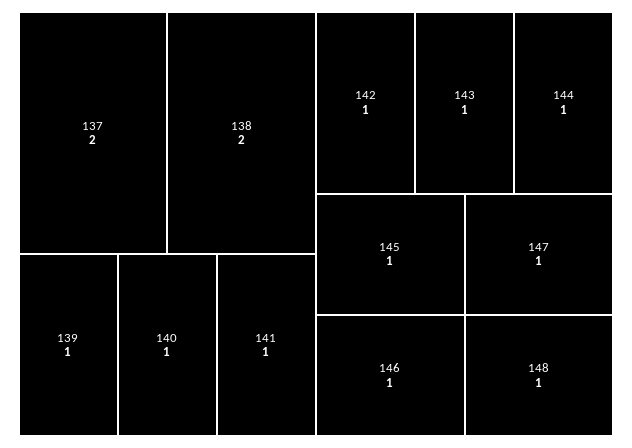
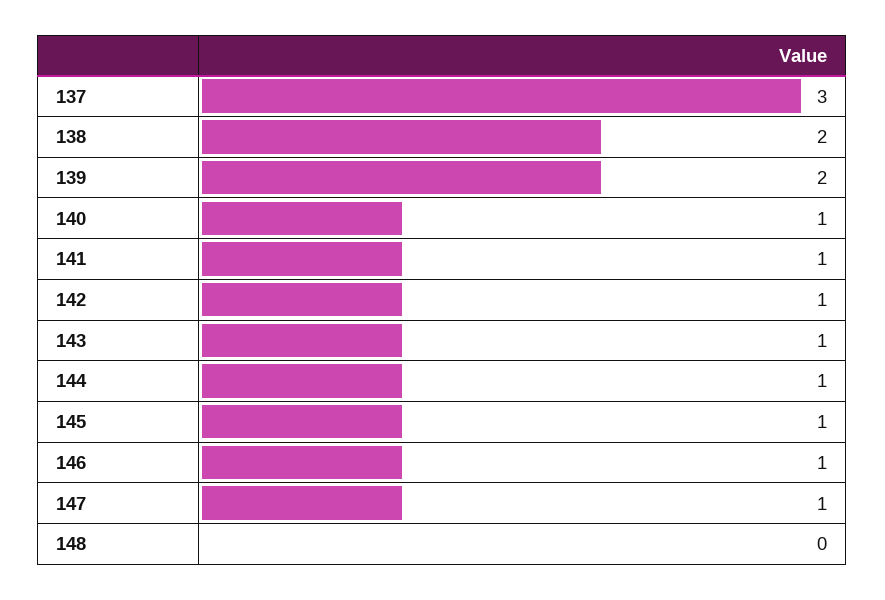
137: 2 -> 3
139: 1 -> 2
148: 1 -> 0

